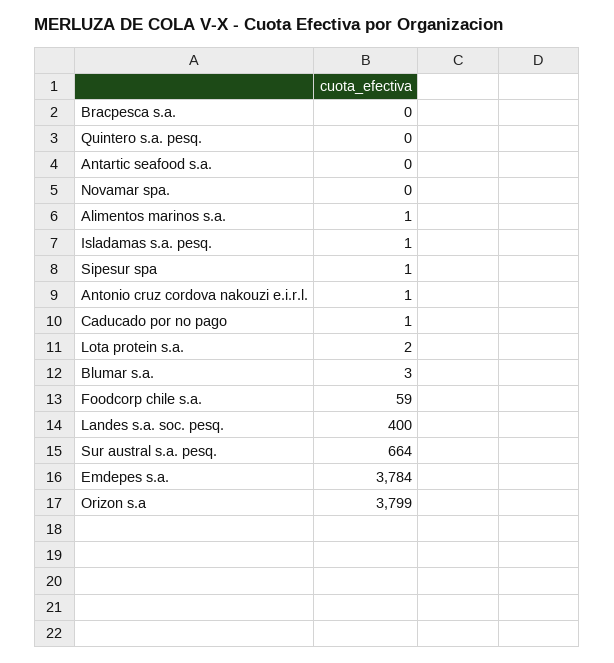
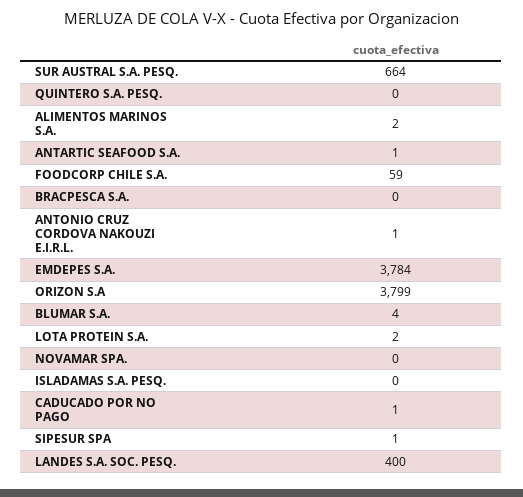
Antartic seafood s.a.: 0 -> 1
Alimentos marinos s.a.: 1 -> 2
Isladamas s.a. pesq.: 1 -> 0
Blumar s.a.: 3 -> 4

